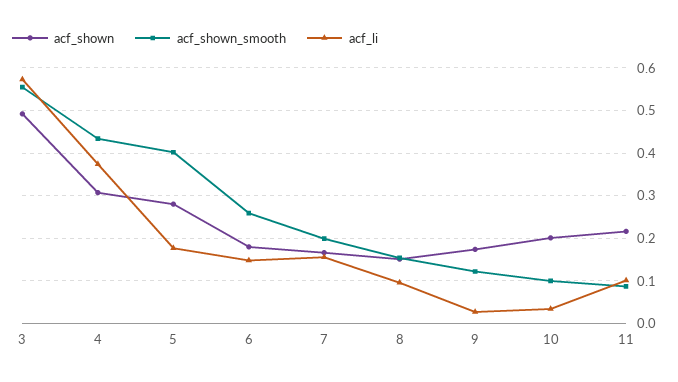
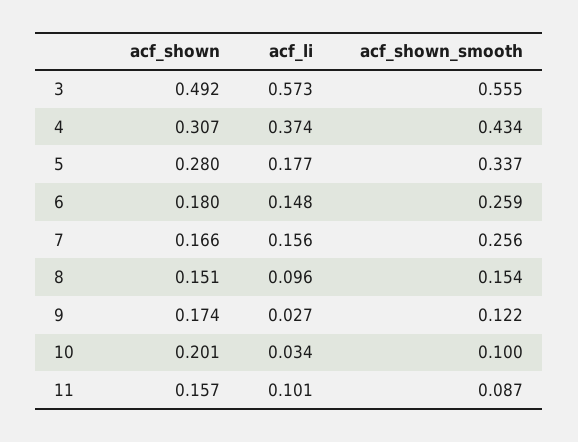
acf_shown_smooth, 5: 0.4 -> 0.337
acf_shown_smooth, 7: 0.2 -> 0.256
acf_shown, 11: 0.22 -> 0.157

